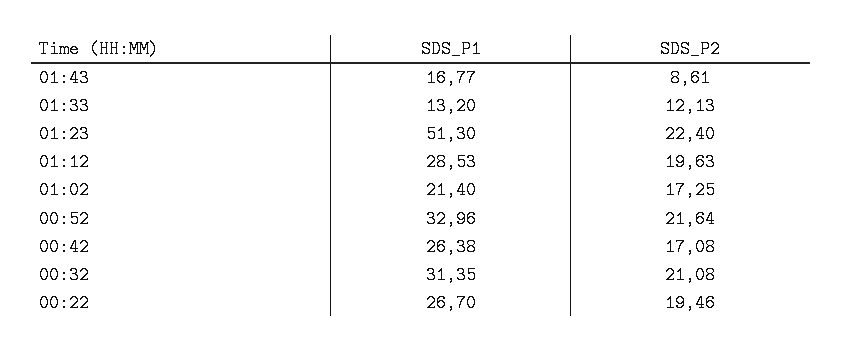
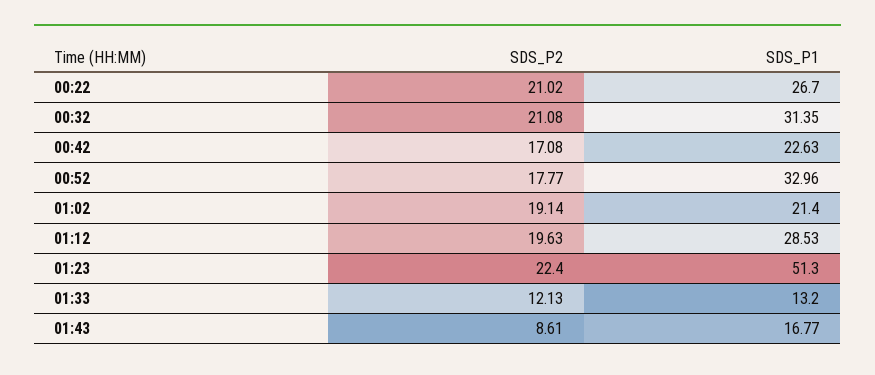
SDS_P2, 01:02: 17.25 -> 19.14
SDS_P2, 00:52: 21.64 -> 17.77
SDS_P1, 00:42: 26.38 -> 22.63
SDS_P2, 00:22: 19.46 -> 21.02

